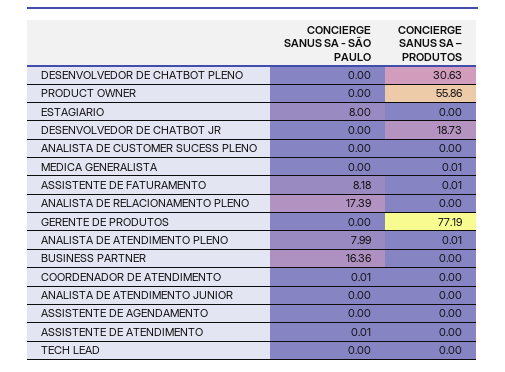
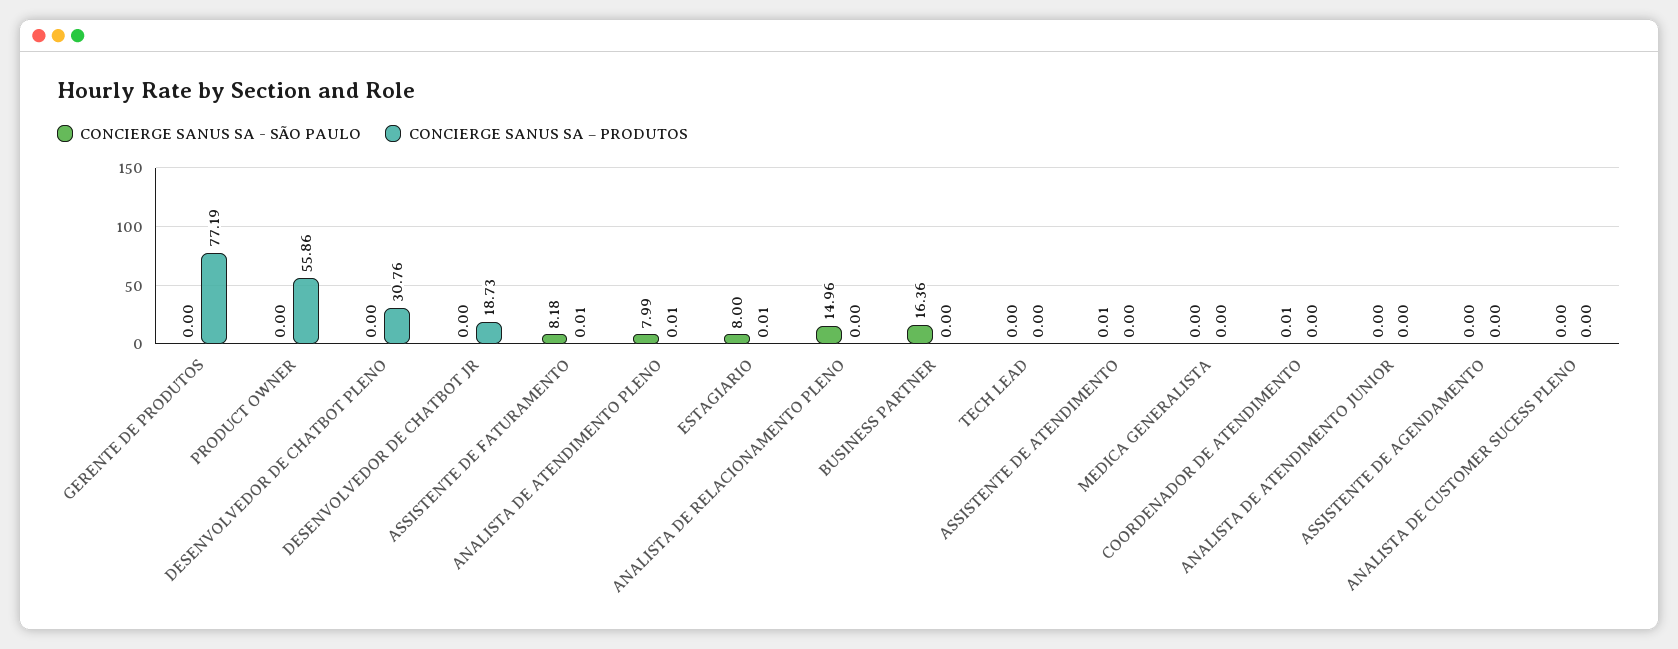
CONCIERGE SANUS SA – PRODUTOS, DESENVOLVEDOR DE CHATBOT PLENO: 30.63 -> 30.76
CONCIERGE SANUS SA – PRODUTOS, ESTAGIARIO: 0 -> 0.01
CONCIERGE SANUS SA – PRODUTOS, MEDICA GENERALISTA: 0.01 -> 0
CONCIERGE SANUS SA - SÃO PAULO, ANALISTA DE RELACIONAMENTO PLENO: 17.39 -> 14.96

